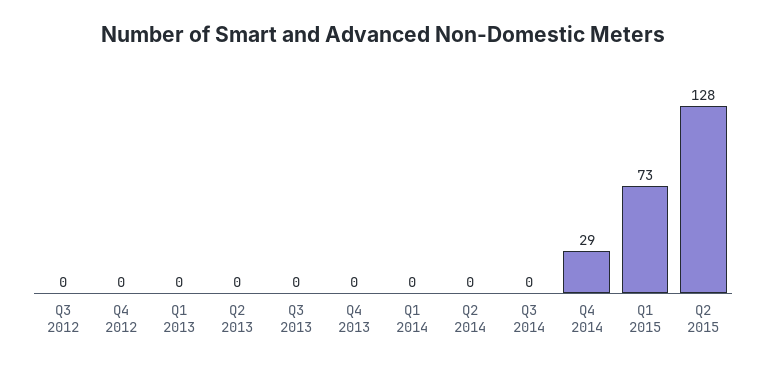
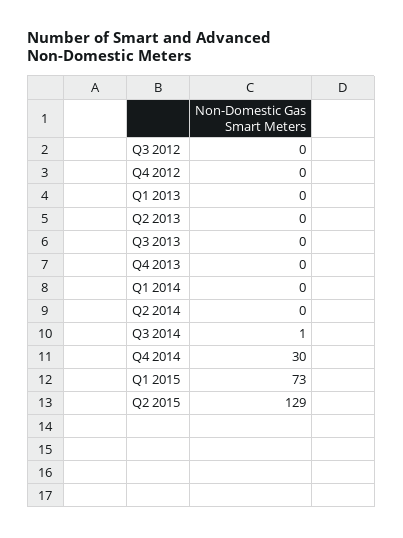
Q3 2014: 0 -> 1
Q4 2014: 29 -> 30
Q2 2015: 128 -> 129

